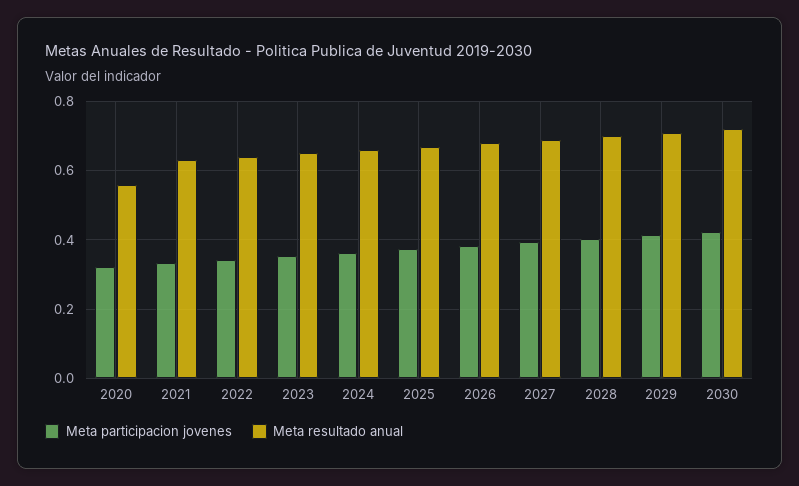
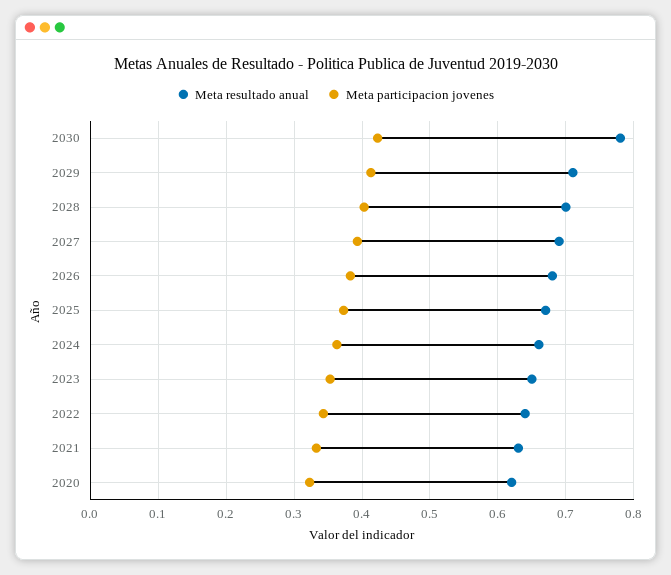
Meta resultado anual, 2020: 0.56 -> 0.62
Meta resultado anual, 2030: 0.72 -> 0.78

